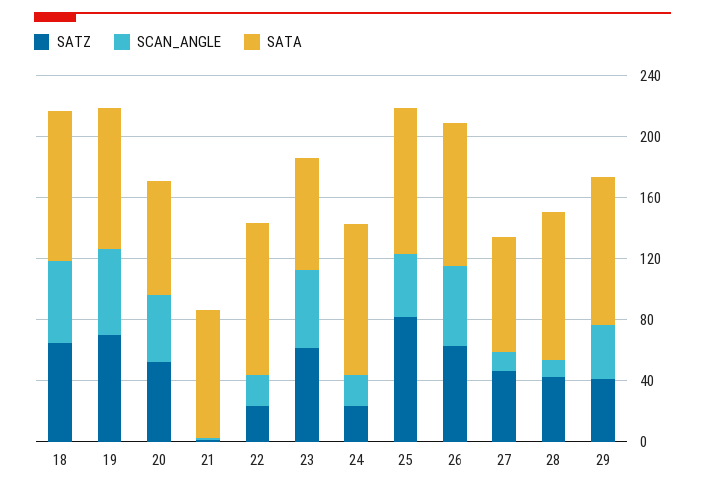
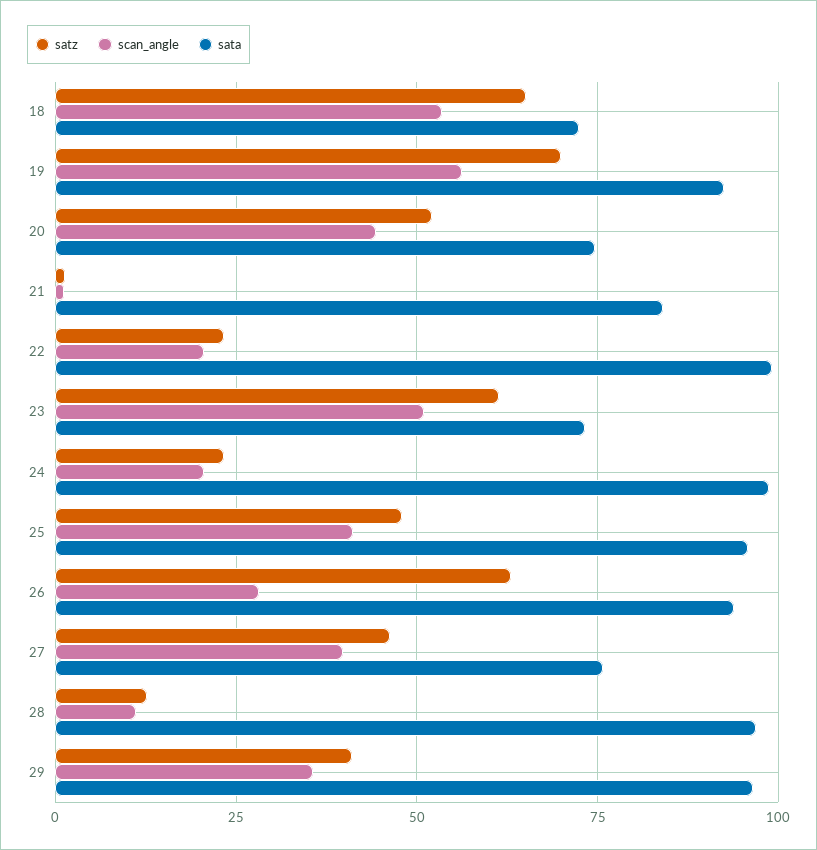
SATA, 18: 100 -> 72.5
SATZ, 25: 80 -> 47.5
SCAN_ANGLE, 26: 50 -> 27.5
SCAN_ANGLE, 27: 10 -> 40
SATZ, 28: 40 -> 12.5

